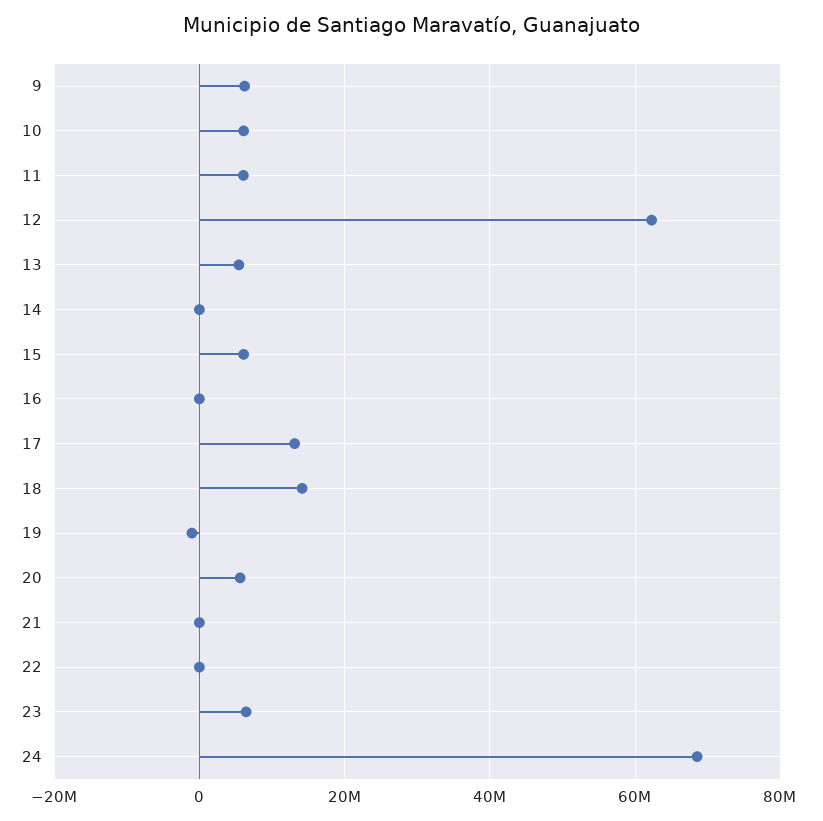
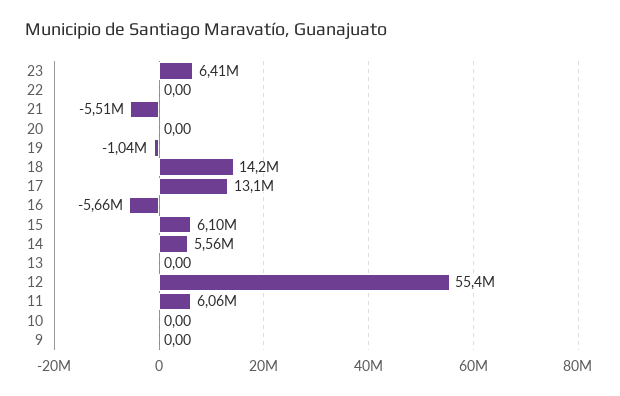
9: 6000000 -> 0
10: 6000000 -> 0
12: 62000000 -> 55400000
13: 6000000 -> 0
14: 0 -> 5560000
16: 0 -> -5660000
20: 6000000 -> 0
21: 0 -> -5510000
24: 68000000 -> none

